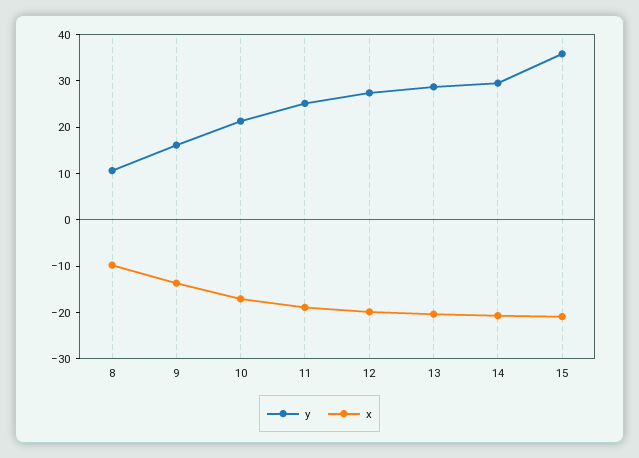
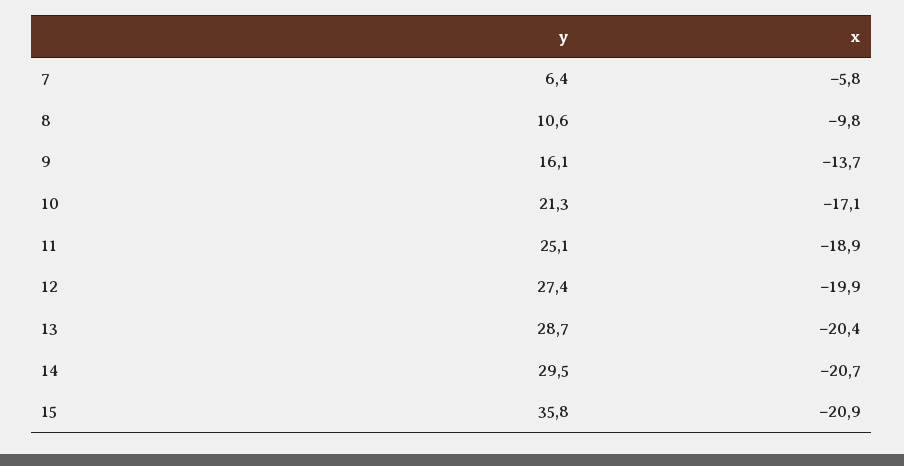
y, 7: none -> 6.4
x, 7: none -> -5.8

